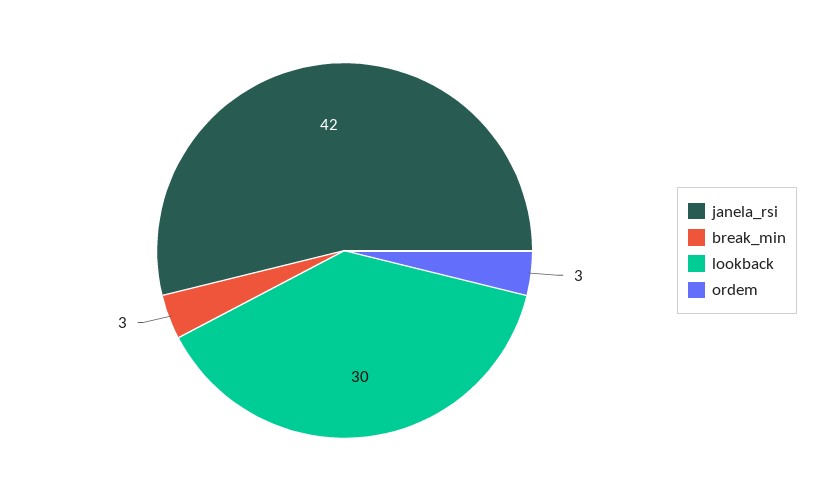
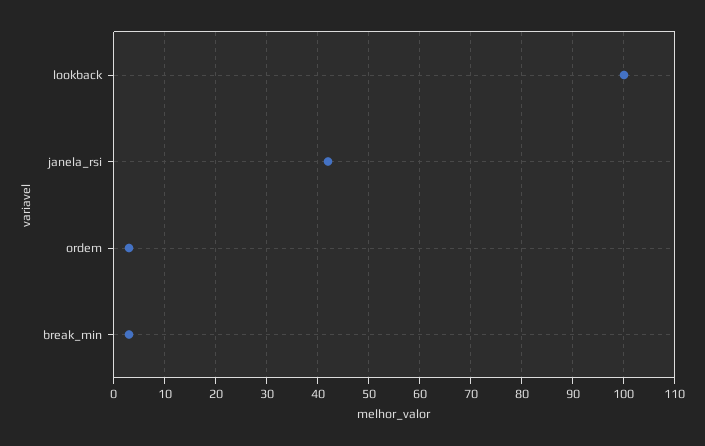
lookback: 30 -> 100

